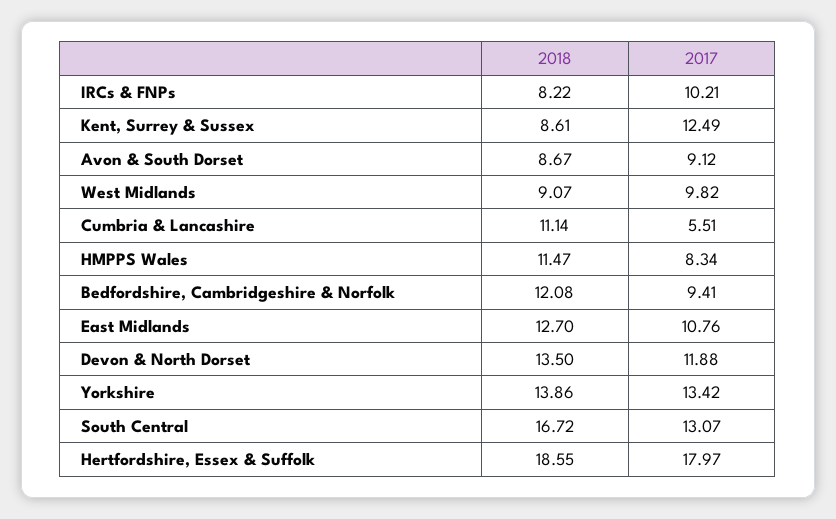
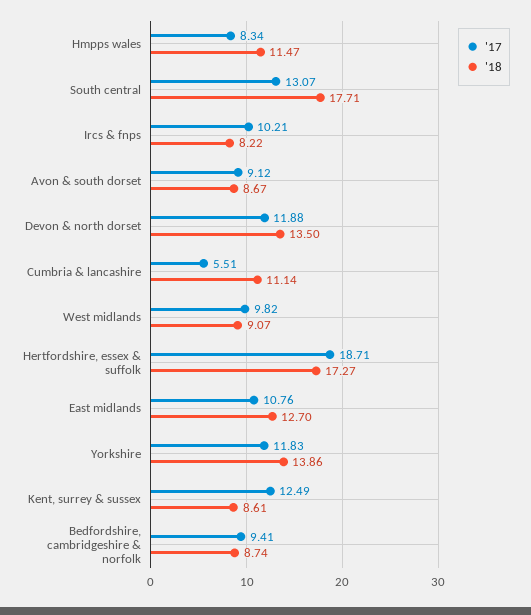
2018, Bedfordshire, Cambridgeshire & Norfolk: 12.08 -> 8.74
2017, Yorkshire: 13.42 -> 11.83
2018, South Central: 16.72 -> 17.71
2018, Hertfordshire, Essex & Suffolk: 18.55 -> 17.27
2017, Hertfordshire, Essex & Suffolk: 17.97 -> 18.71

